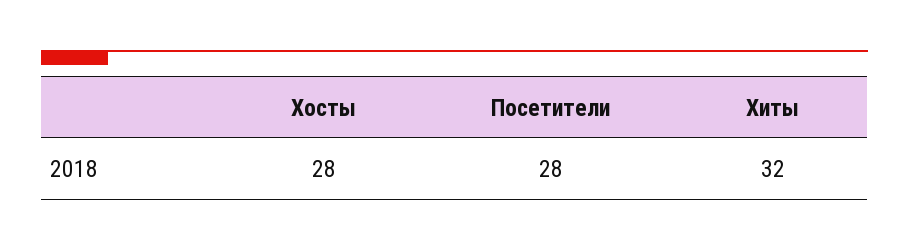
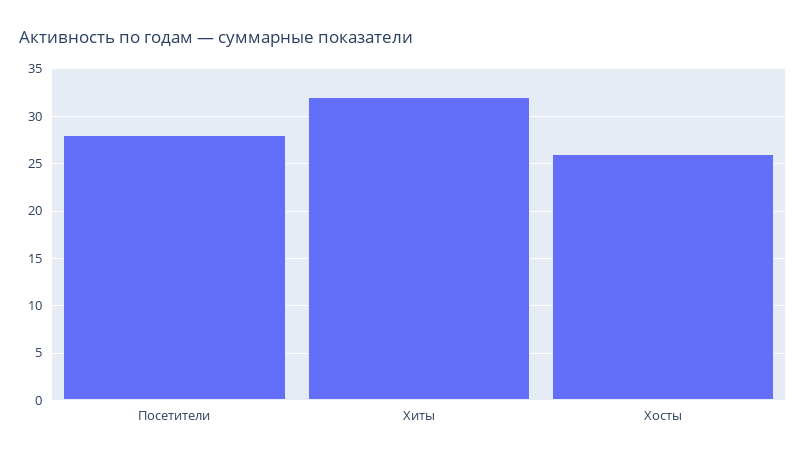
Хосты: 28 -> 26

